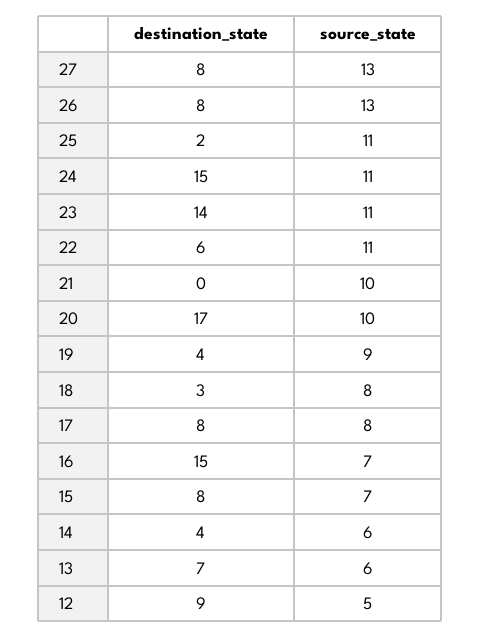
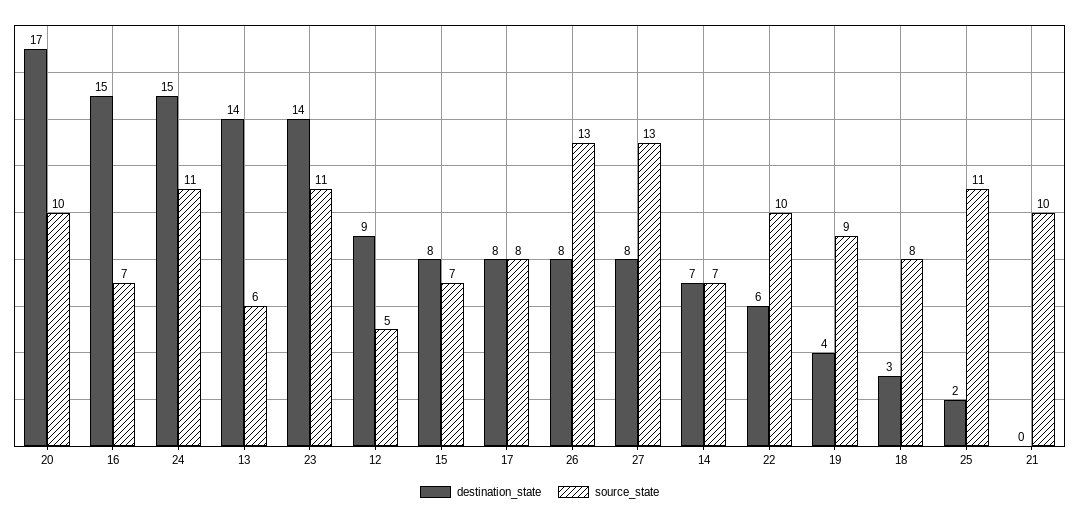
source_state, 22: 11 -> 10
destination_state, 14: 4 -> 7
source_state, 14: 6 -> 7
destination_state, 13: 7 -> 14

